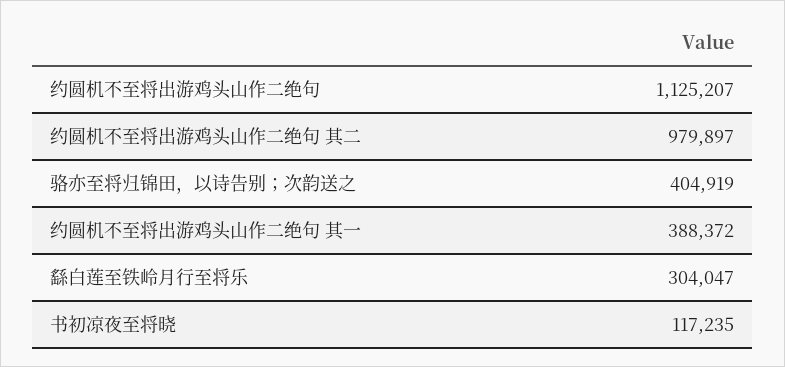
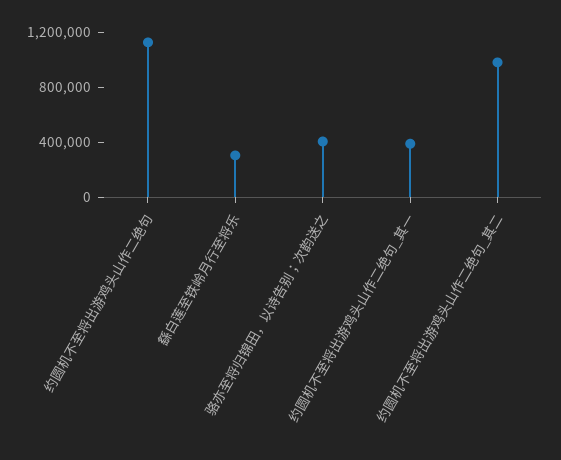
书初凉夜至将晓: 117235 -> none

